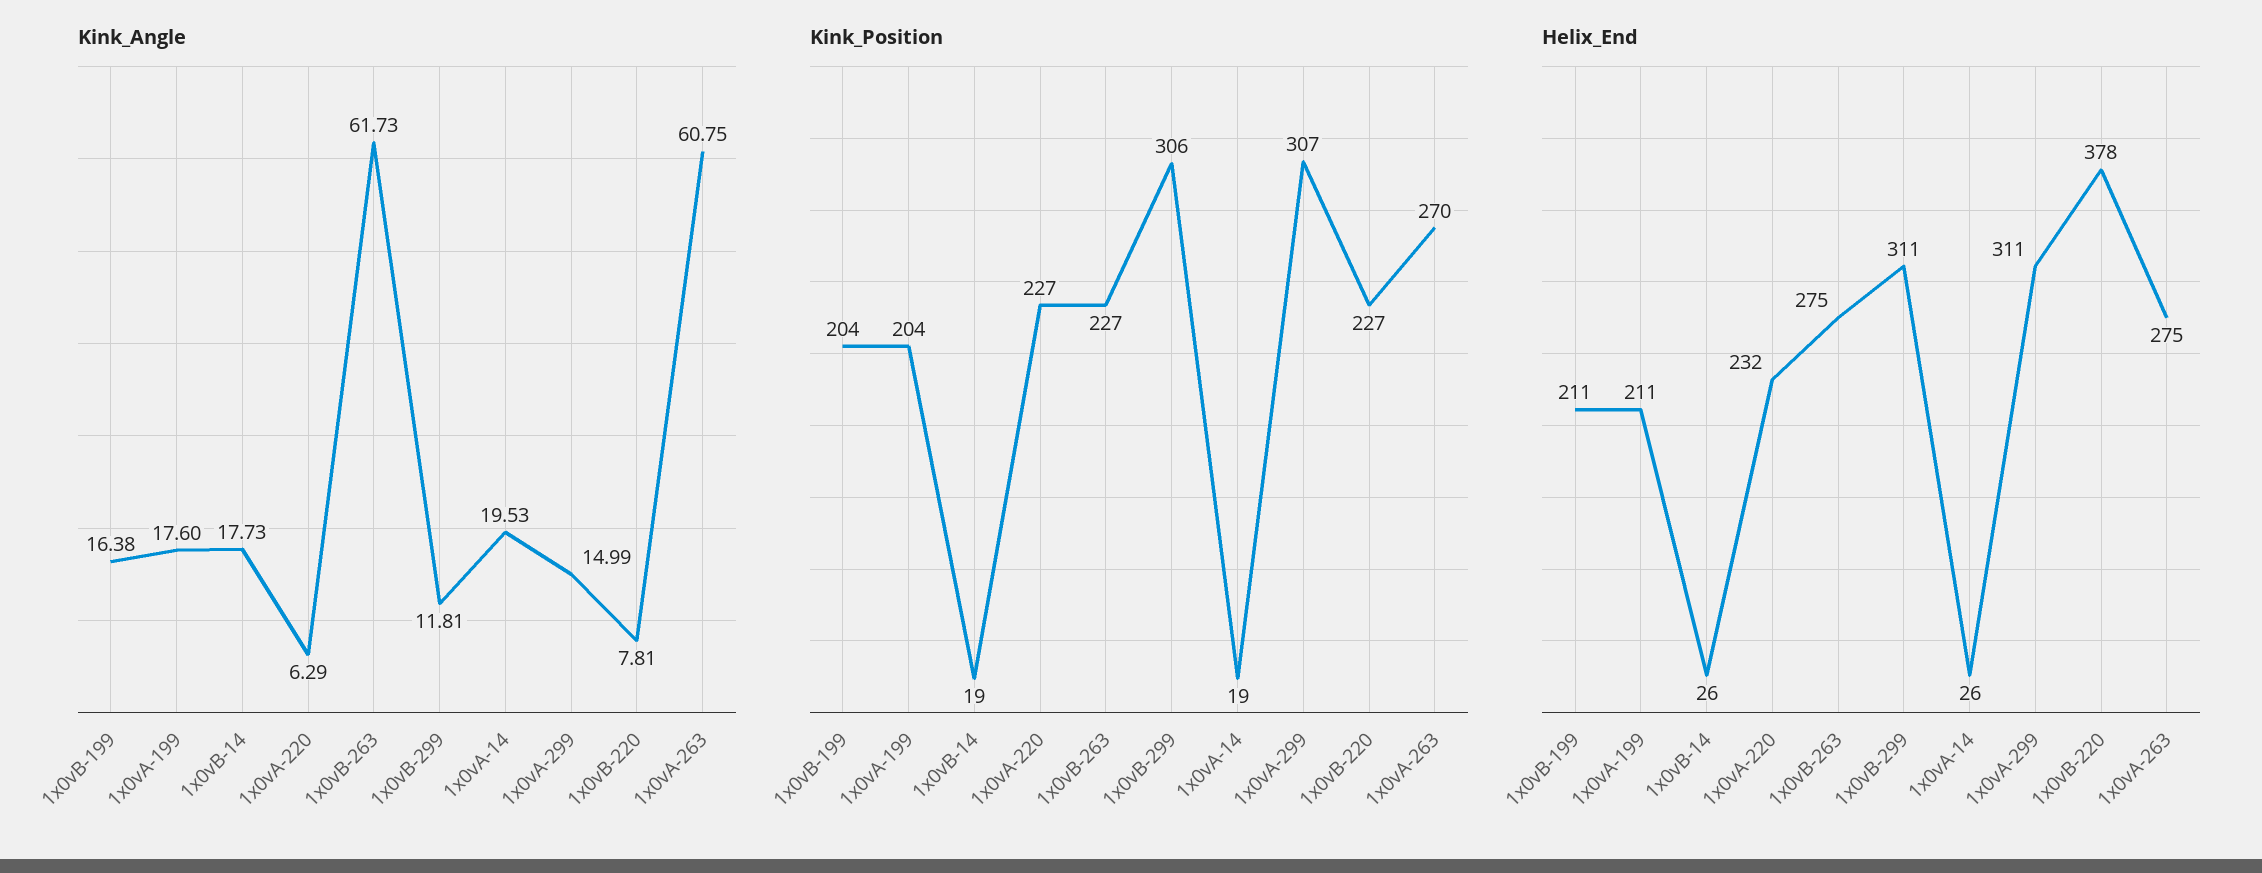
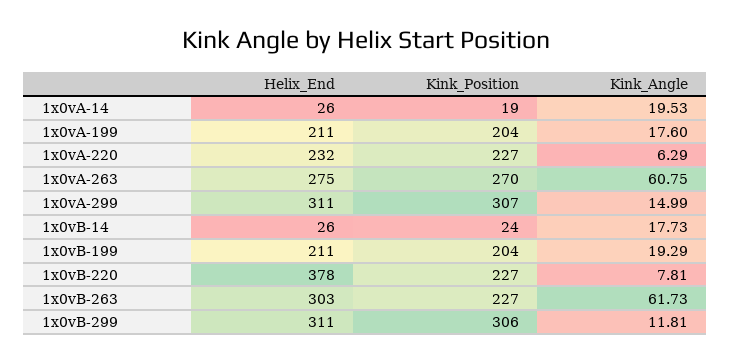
Kink_Angle, 1x0vB-199: 16.38 -> 19.29
Kink_Position, 1x0vB-14: 19 -> 24
Helix_End, 1x0vB-263: 275 -> 303

